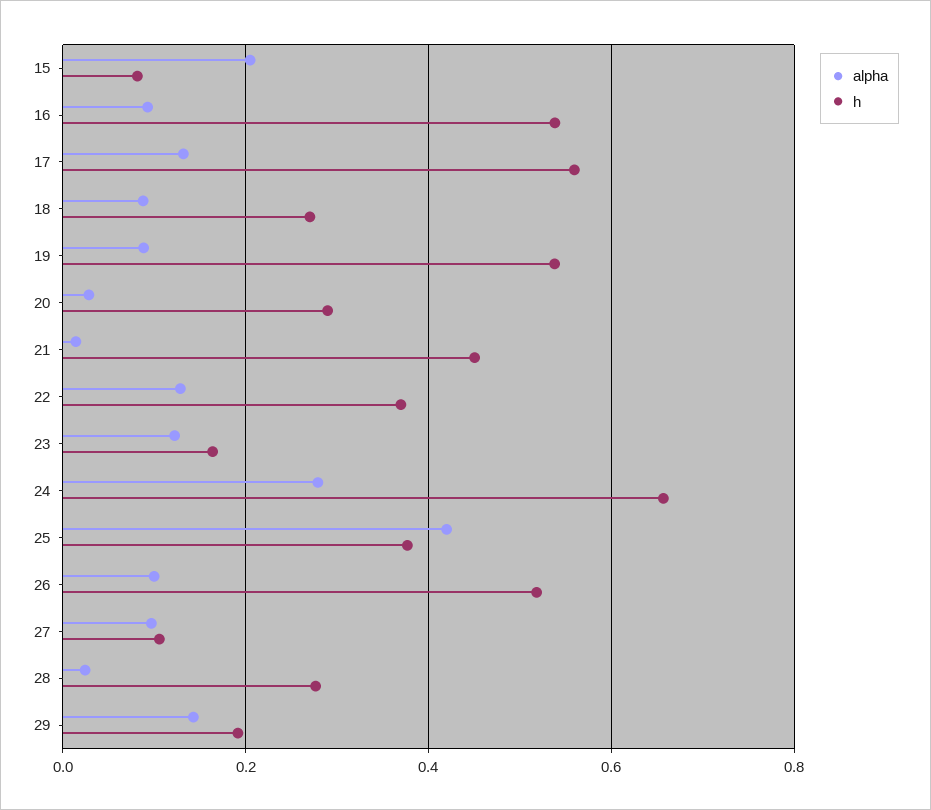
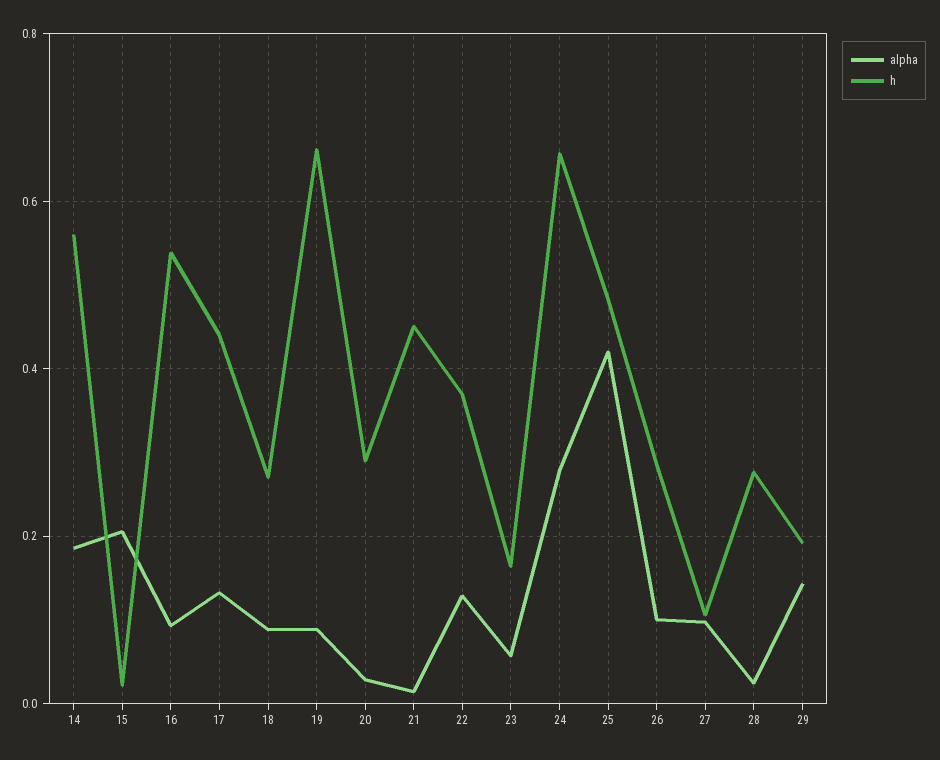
h, 15: 0.08 -> 0.02
h, 17: 0.56 -> 0.44
h, 19: 0.54 -> 0.66
alpha, 23: 0.12 -> 0.06
h, 25: 0.38 -> 0.48
h, 26: 0.52 -> 0.28
alpha, 14: none -> 0.18
h, 14: none -> 0.56

